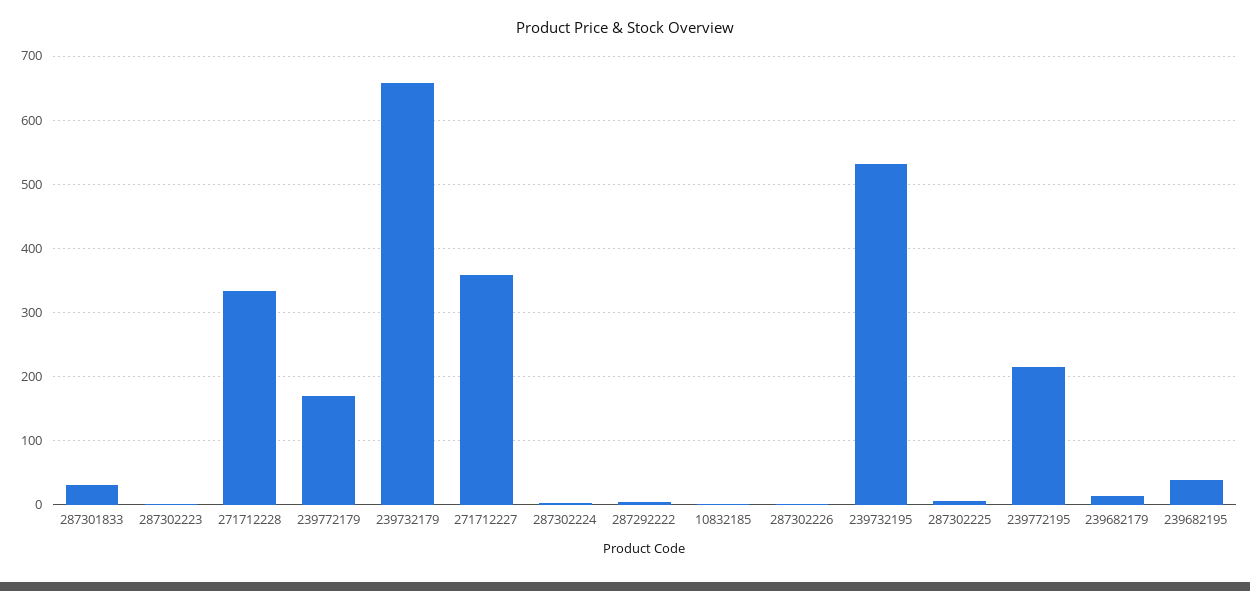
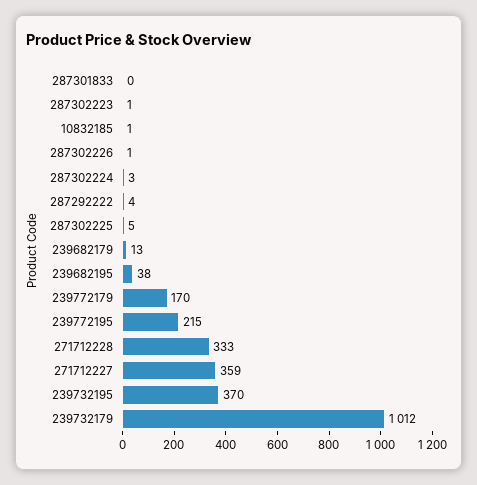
287301833: 30 -> 0
239732179: 660 -> 1012
239732195: 530 -> 370

